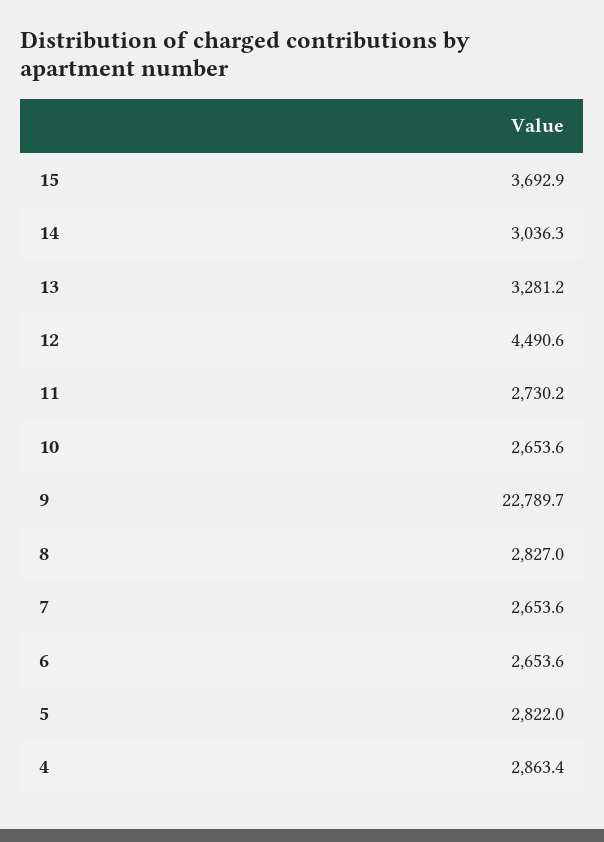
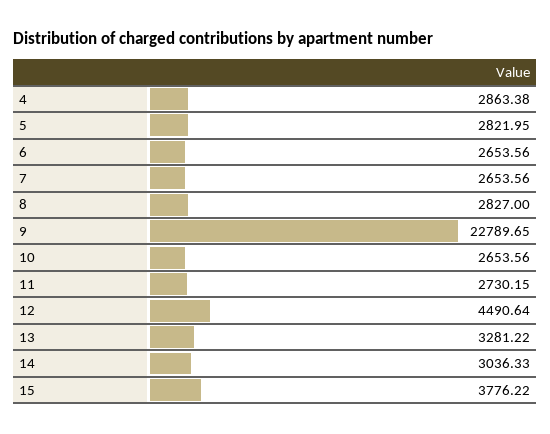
15: 3692.9 -> 3776.22

